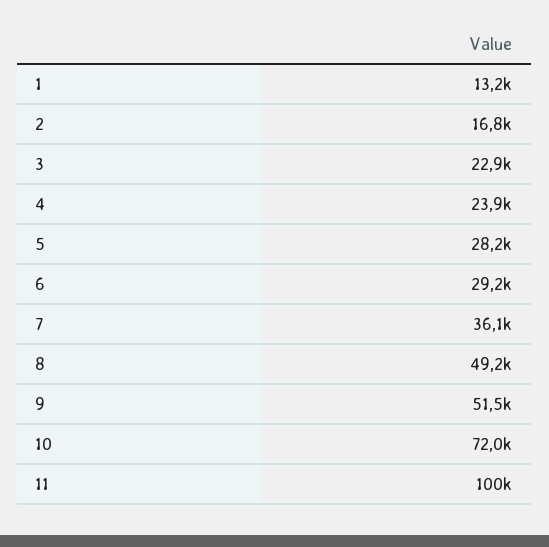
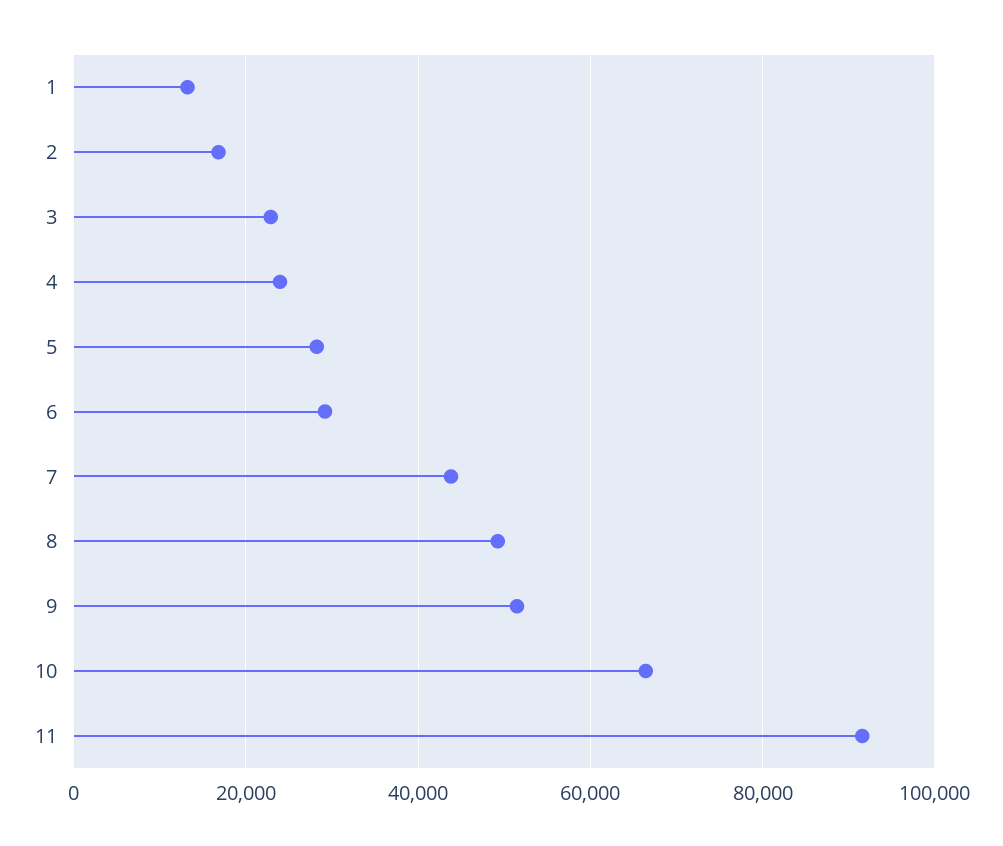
7: 36100 -> 44000
10: 72000 -> 66000
11: 100000 -> 92000

